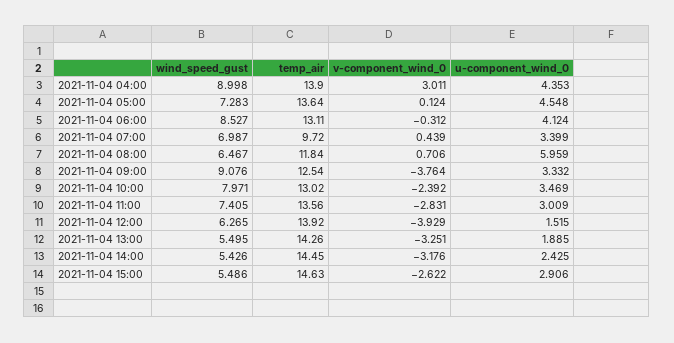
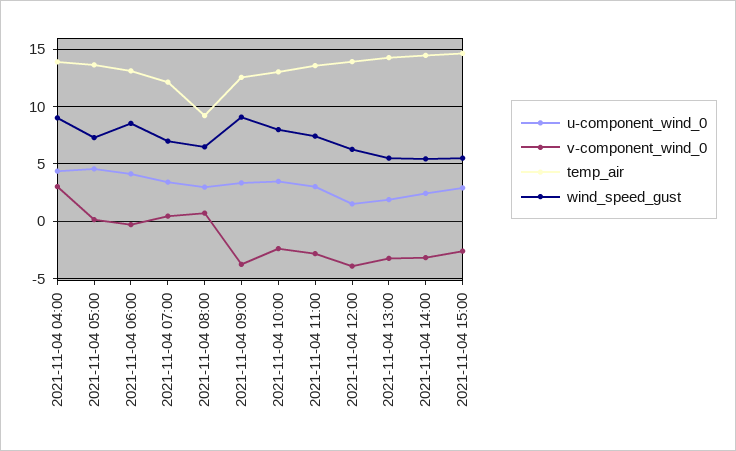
temp_air, 2021-11-04 07:00: 9.72 -> 12
temp_air, 2021-11-04 08:00: 11.84 -> 9
u-component_wind_0, 2021-11-04 08:00: 5.959 -> 3

